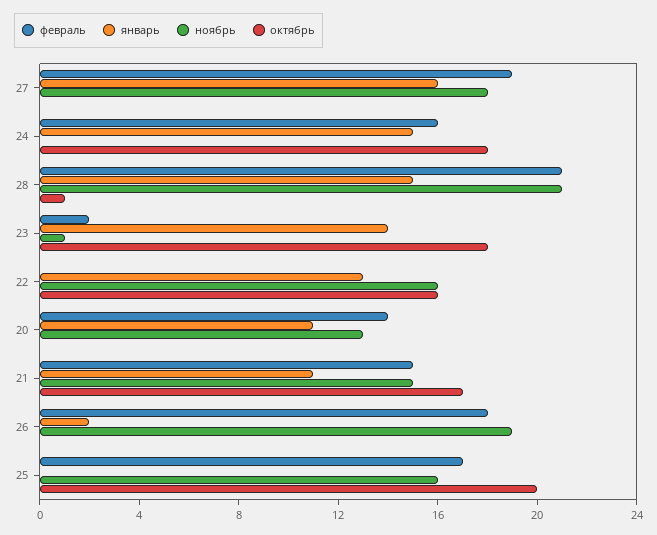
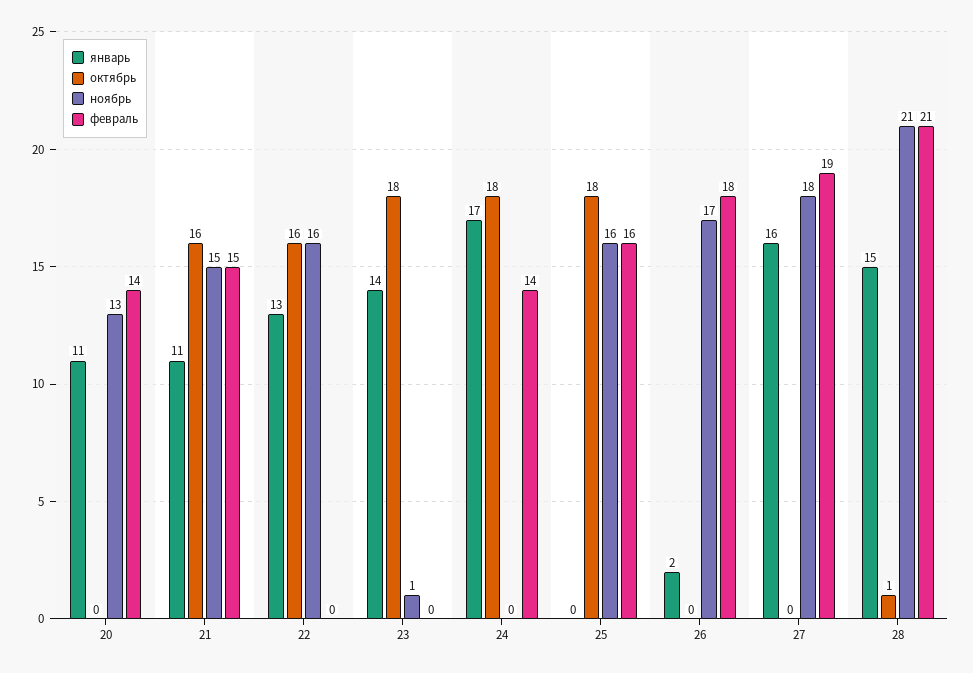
февраль, 24: 16 -> 14
январь, 24: 15 -> 17
февраль, 23: 2 -> 0
октябрь, 21: 17 -> 16
ноябрь, 26: 19 -> 17
февраль, 25: 17 -> 16
октябрь, 25: 20 -> 18

